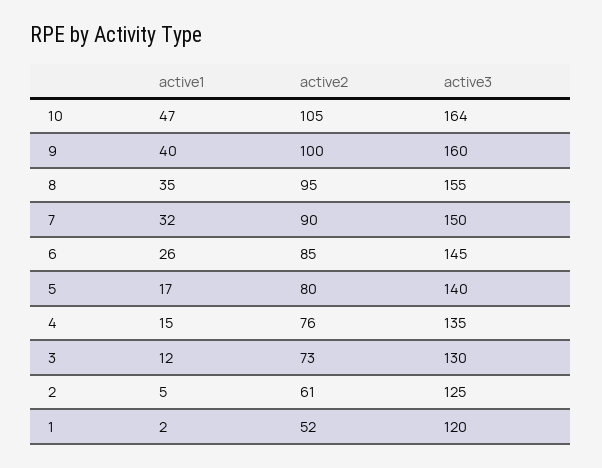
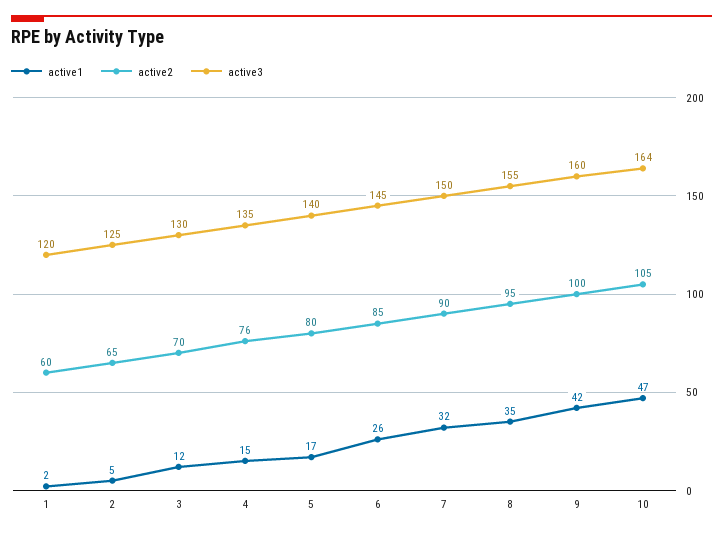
active1, 9: 40 -> 42
active2, 3: 73 -> 70
active2, 2: 61 -> 65
active2, 1: 52 -> 60

